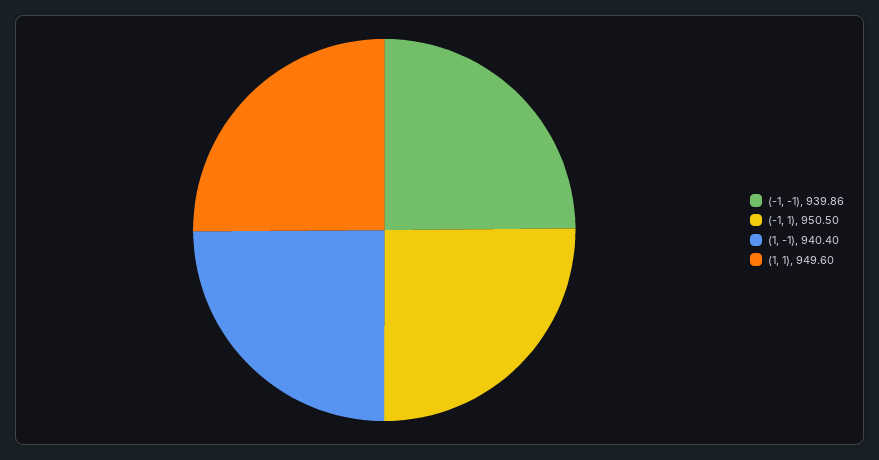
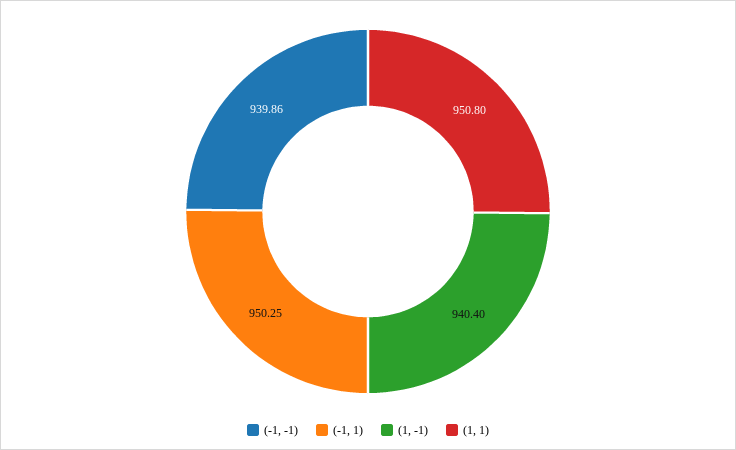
(-1, 1): 950.5 -> 950.25
(1, 1): 949.6 -> 950.8

